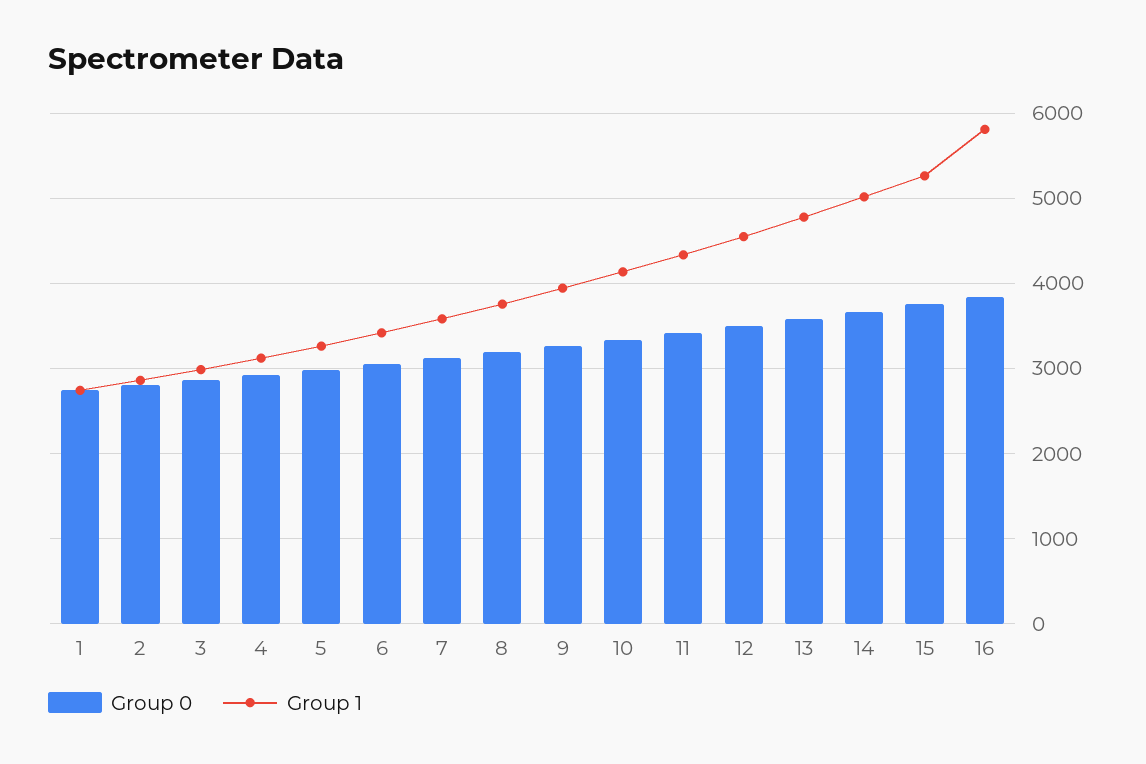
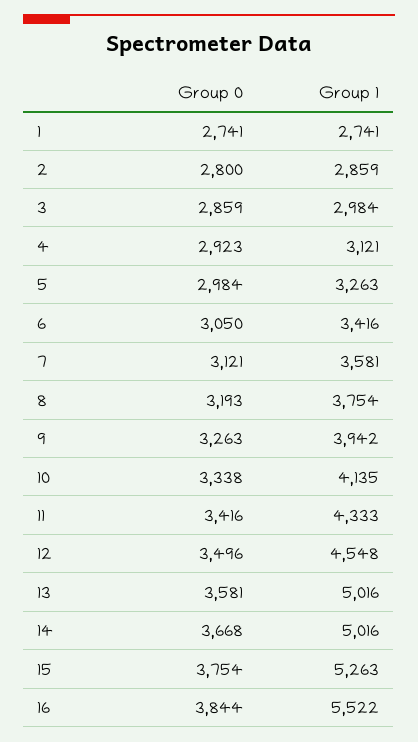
Group 1, 13: 4800 -> 5016
Group 1, 16: 5800 -> 5522

